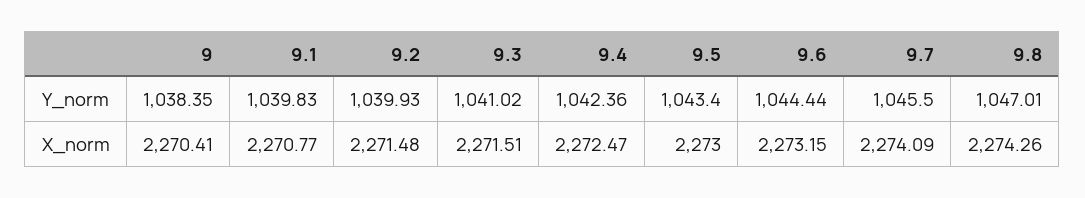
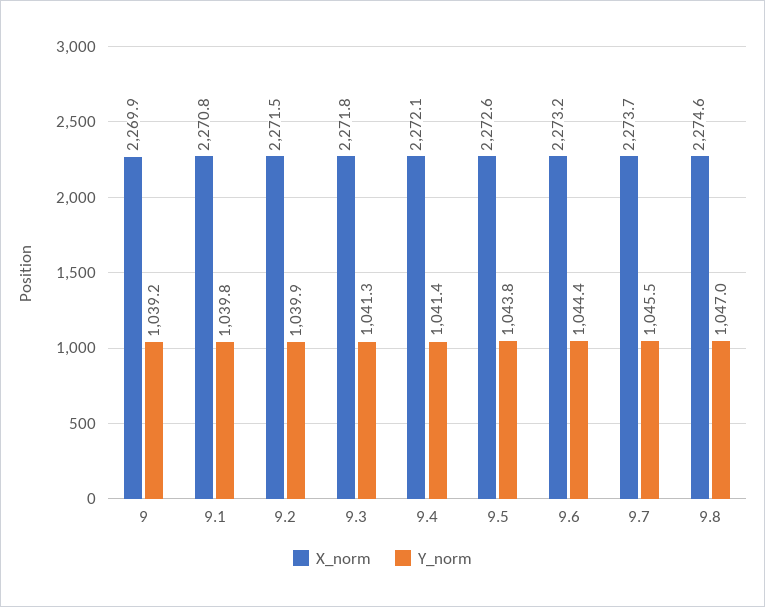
Y_norm, 9: 1038.35 -> 1039.2
Y_norm, 9.3: 1041.02 -> 1041.3
Y_norm, 9.4: 1042.36 -> 1041.4
Y_norm, 9.5: 1043.4 -> 1043.8
X_norm, 9: 2270.41 -> 2269.9
X_norm, 9.3: 2271.51 -> 2271.8
X_norm, 9.4: 2272.47 -> 2272.1
X_norm, 9.5: 2273 -> 2272.6
X_norm, 9.7: 2274.09 -> 2273.7
X_norm, 9.8: 2274.26 -> 2274.6

